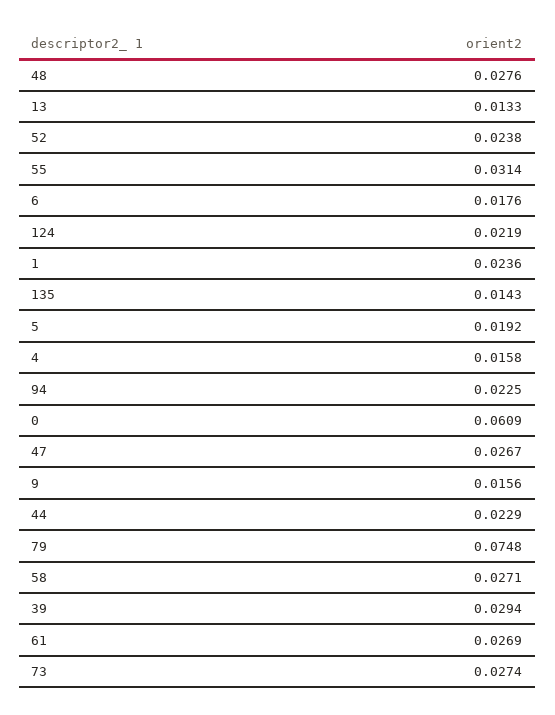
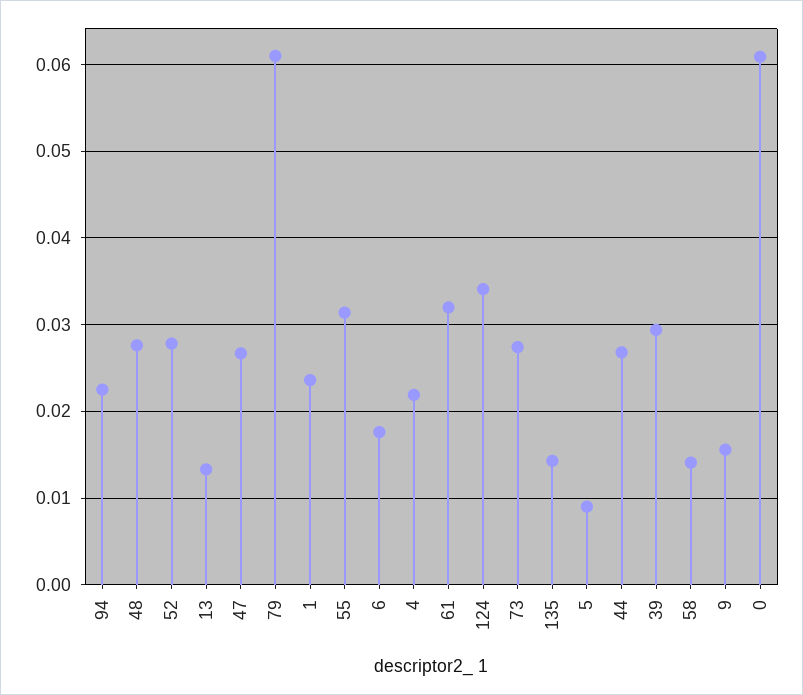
52: 0.0238 -> 0.028
124: 0.0219 -> 0.034
5: 0.0192 -> 0.009
4: 0.0158 -> 0.022
44: 0.0229 -> 0.027
79: 0.0748 -> 0.061
58: 0.0271 -> 0.014
61: 0.0269 -> 0.032

